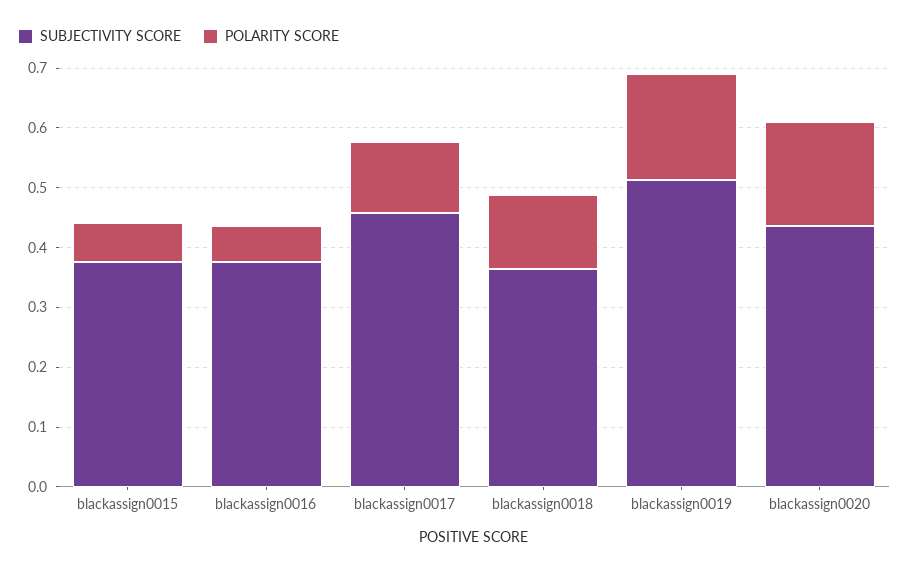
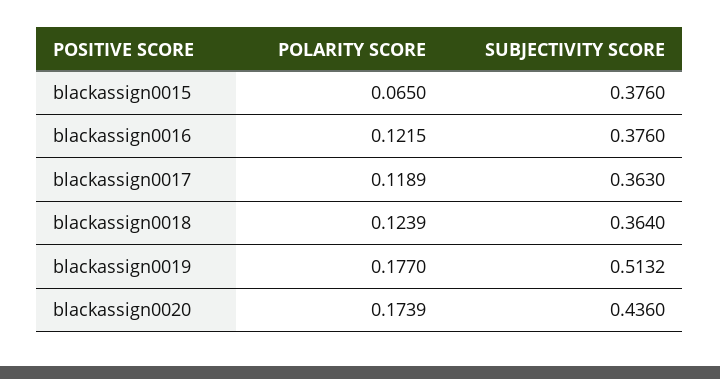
POLARITY SCORE, blackassign0016: 0.06 -> 0.1215
SUBJECTIVITY SCORE, blackassign0017: 0.46 -> 0.363

